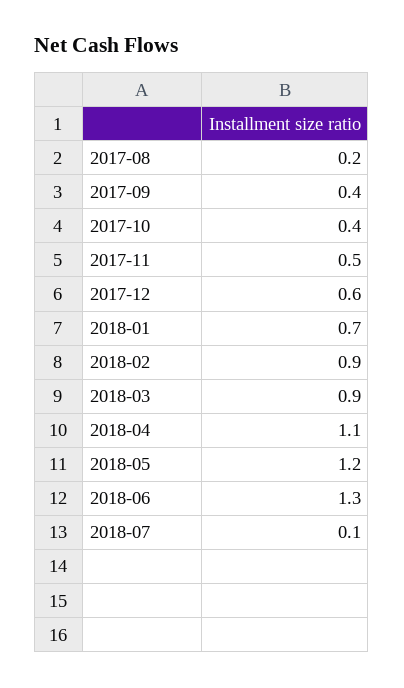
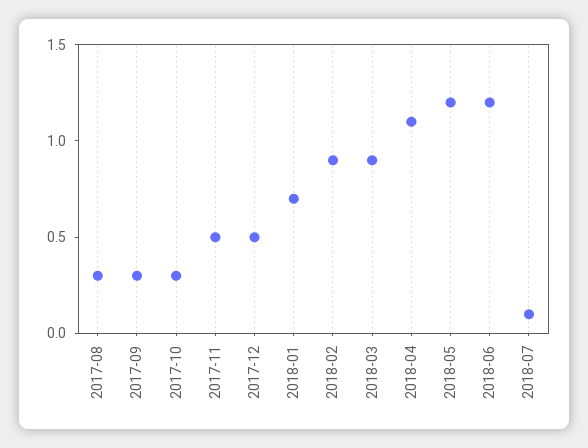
2017-08: 0.2 -> 0.3
2017-09: 0.4 -> 0.3
2017-10: 0.4 -> 0.3
2017-12: 0.6 -> 0.5
2018-06: 1.3 -> 1.2

